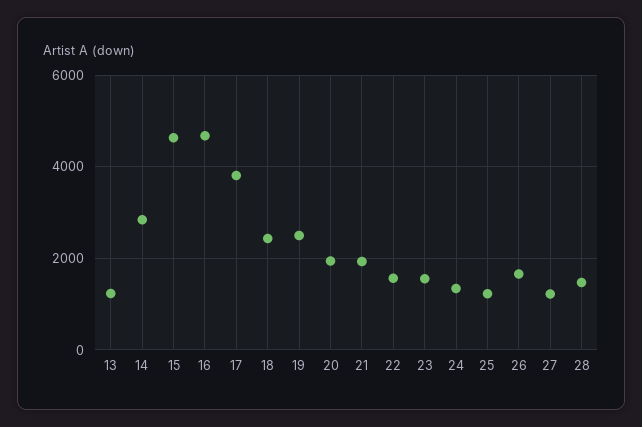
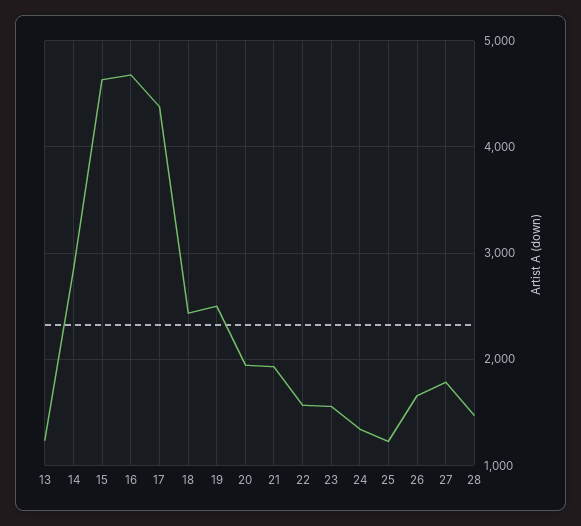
17: 3800 -> 4400
27: 1200 -> 1800

